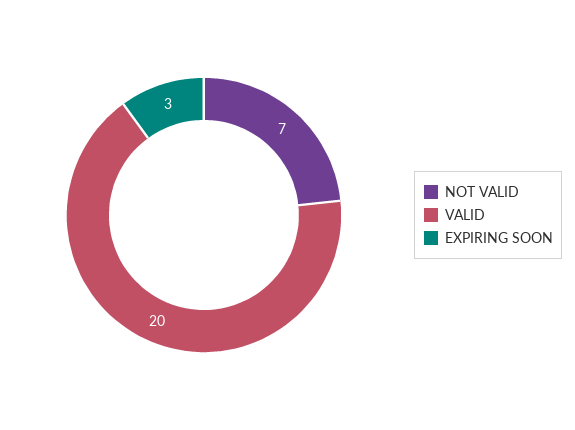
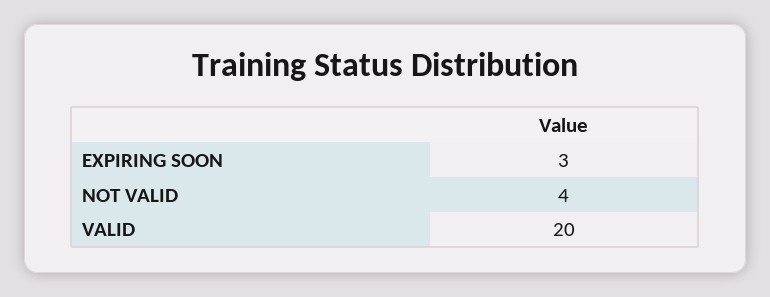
NOT VALID: 7 -> 4

